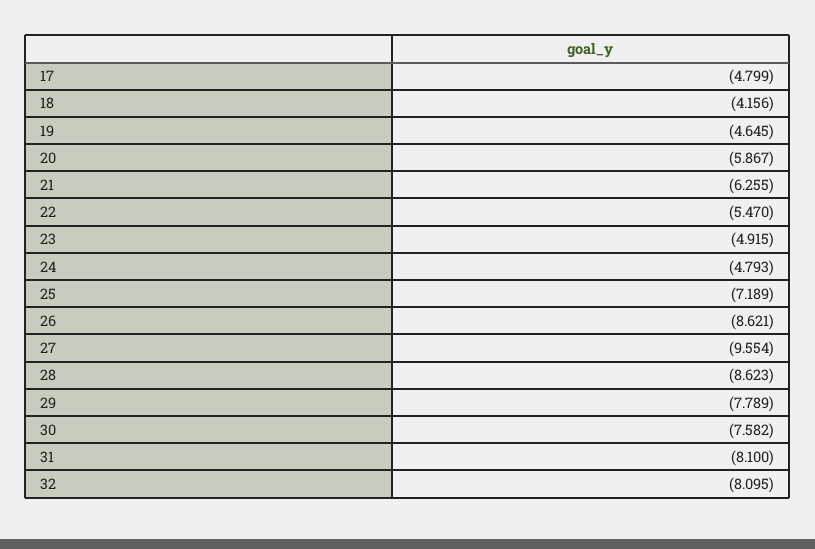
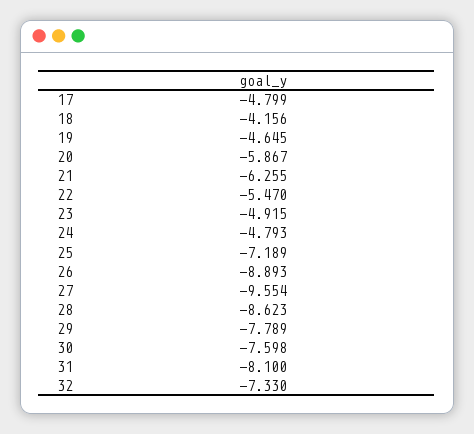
26: -8.621 -> -8.893
30: -7.582 -> -7.598
32: -8.095 -> -7.33

